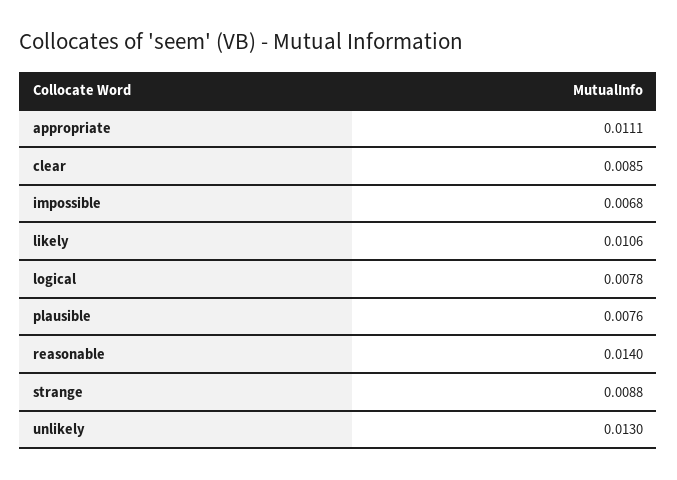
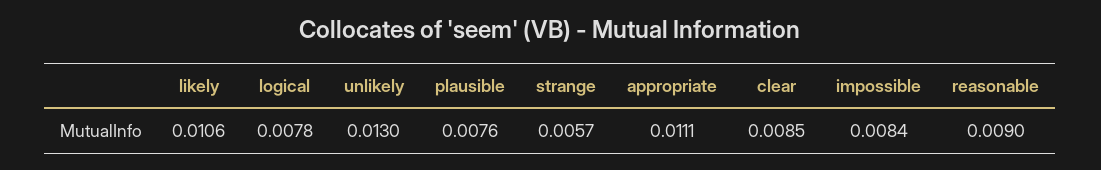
impossible: 0.0068 -> 0.0084
reasonable: 0.014 -> 0.009
strange: 0.0088 -> 0.0057

